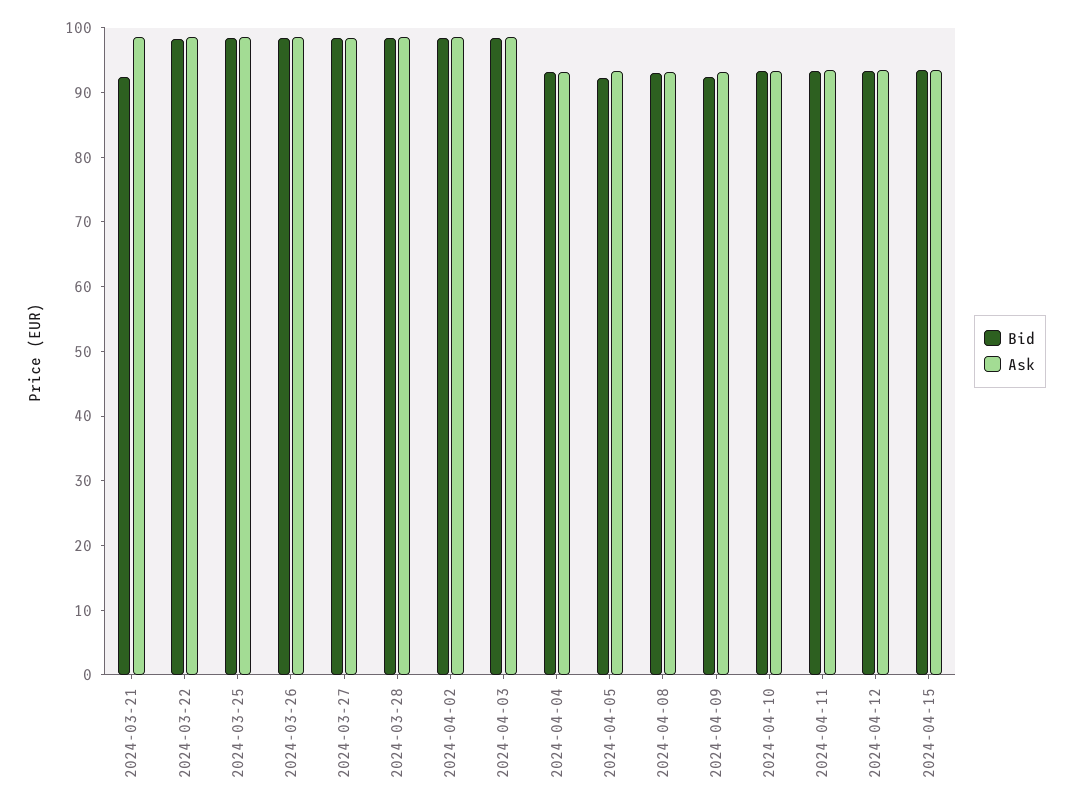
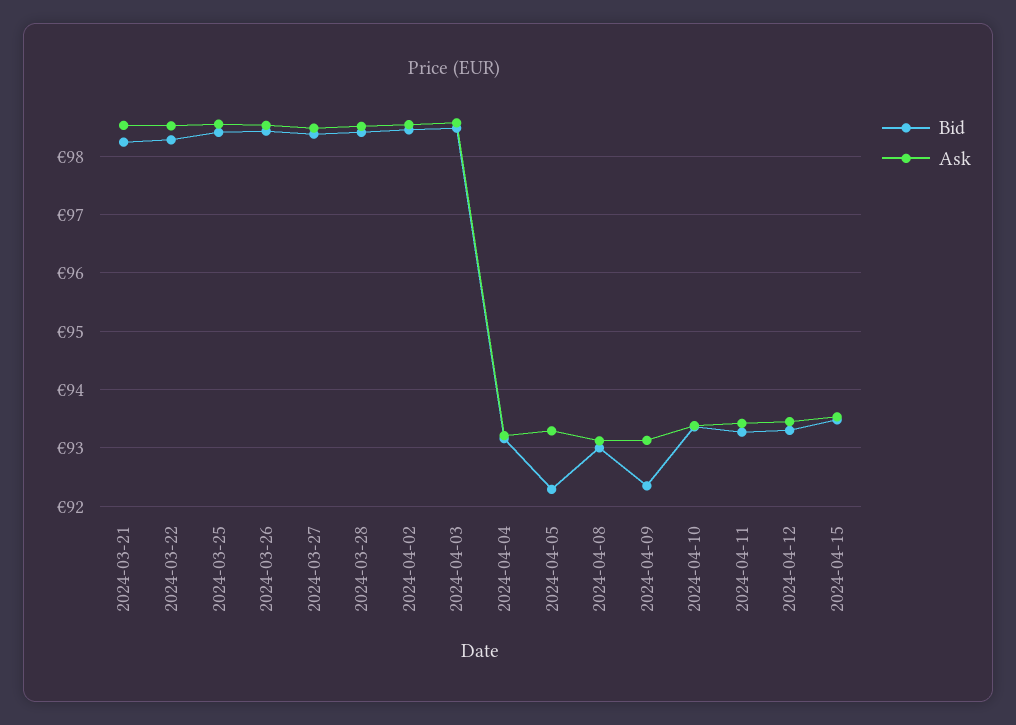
Bid, 2024-03-21: 92 -> 98.2

